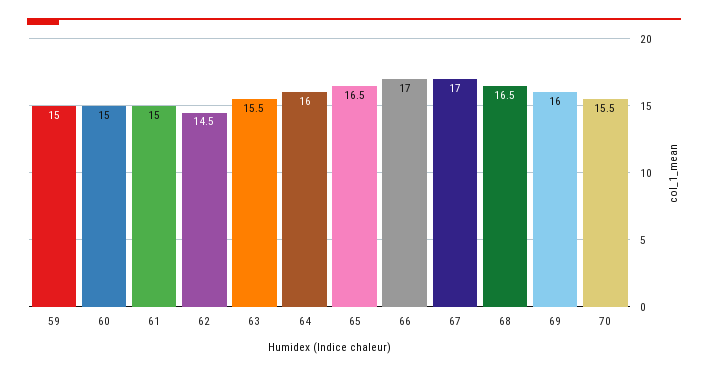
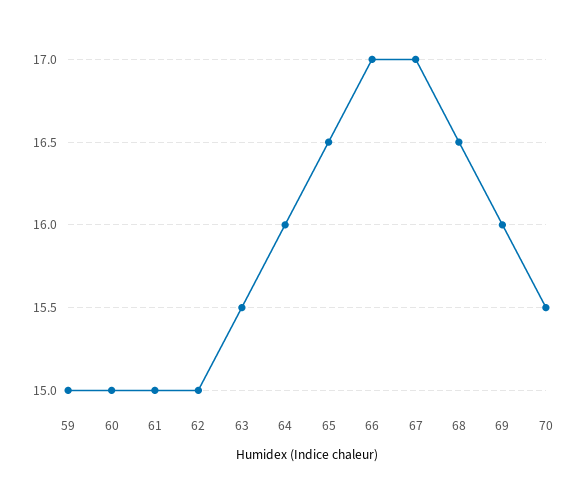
62: 14.5 -> 15

